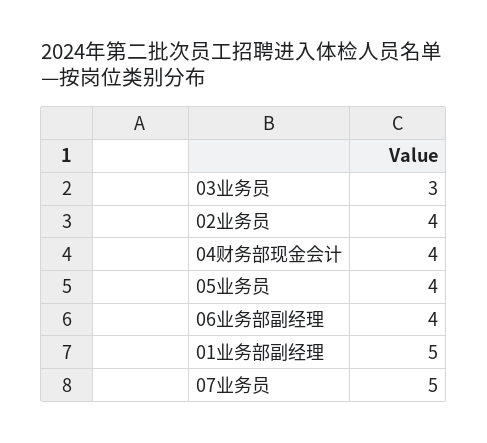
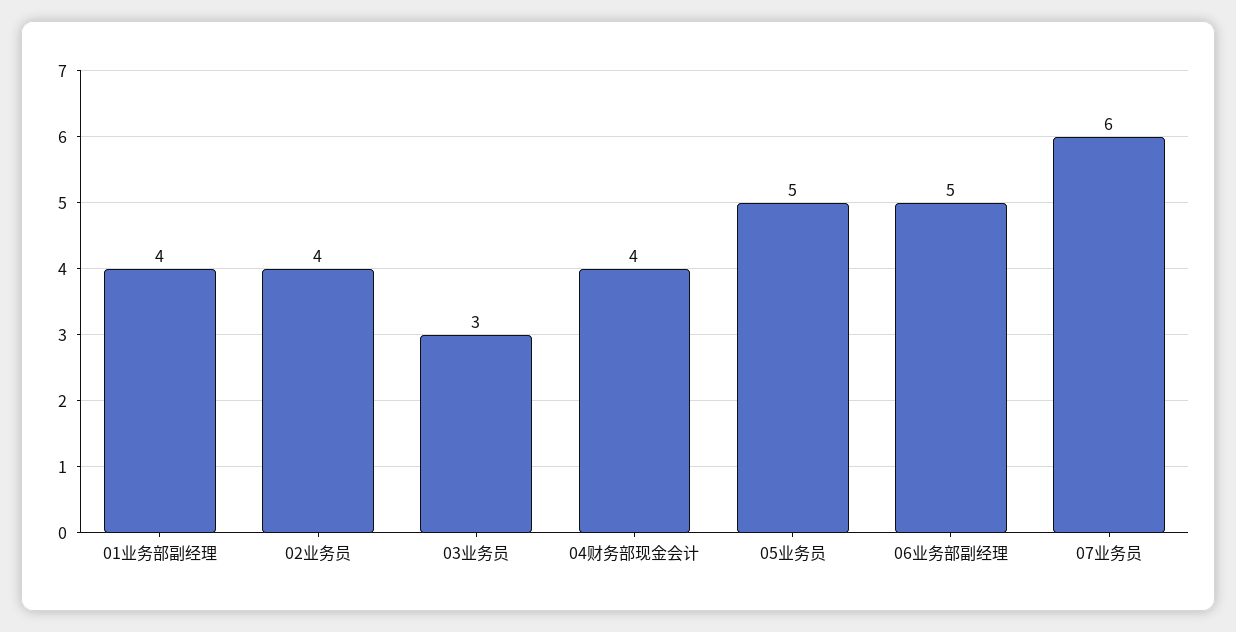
05业务员: 4 -> 5
06业务部副经理: 4 -> 5
01业务部副经理: 5 -> 4
07业务员: 5 -> 6

